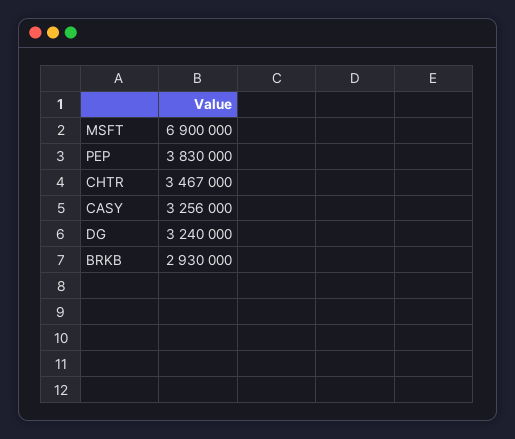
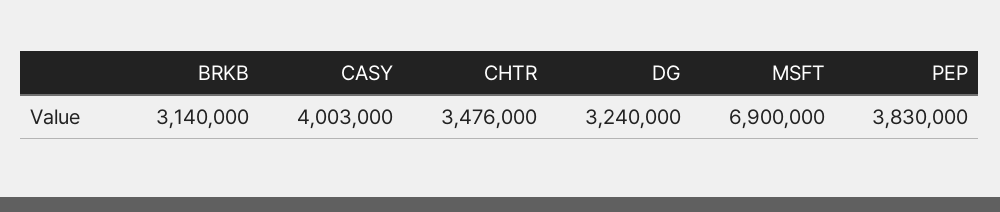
CHTR: 3467000 -> 3476000
CASY: 3256000 -> 4003000
BRKB: 2930000 -> 3140000

